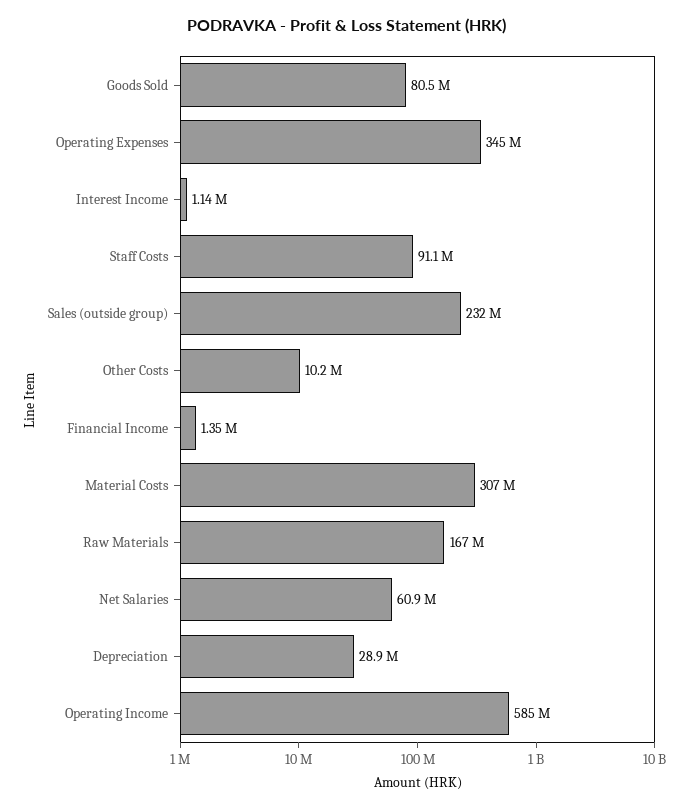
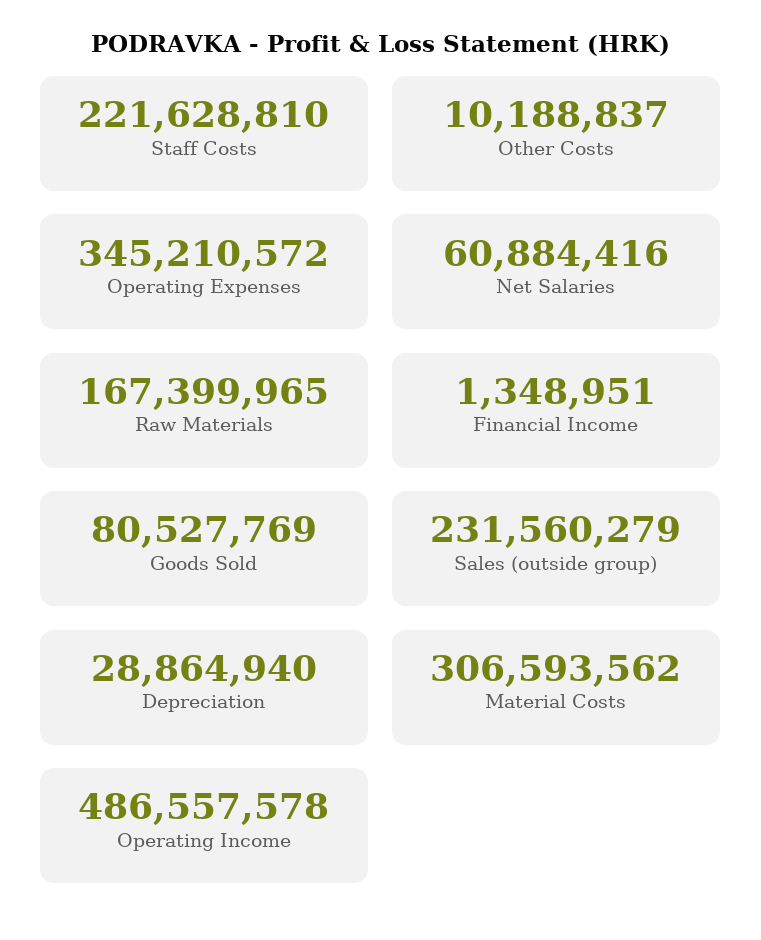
Interest Income: 1140000 -> none
Staff Costs: 91100000 -> 221628810
Operating Income: 585000000 -> 486557578

